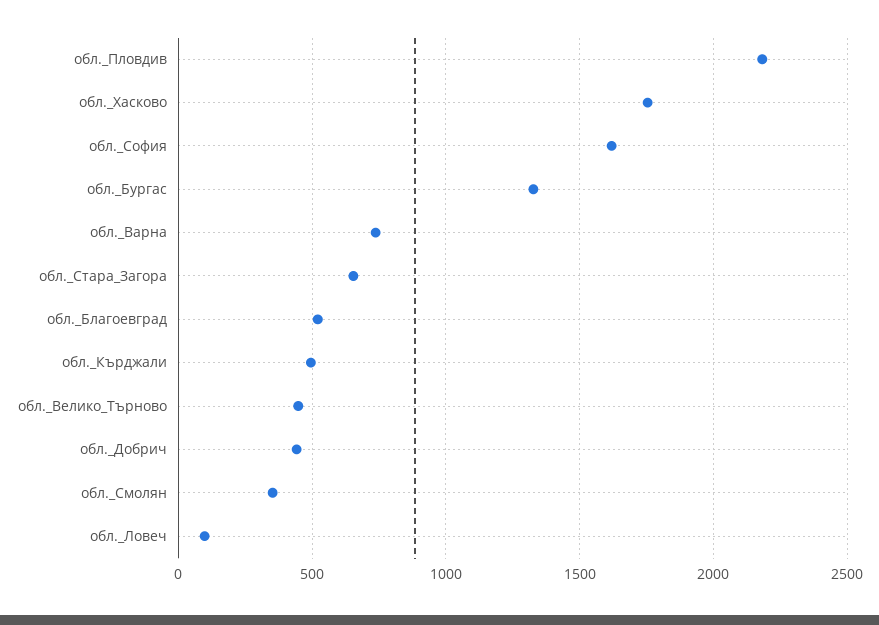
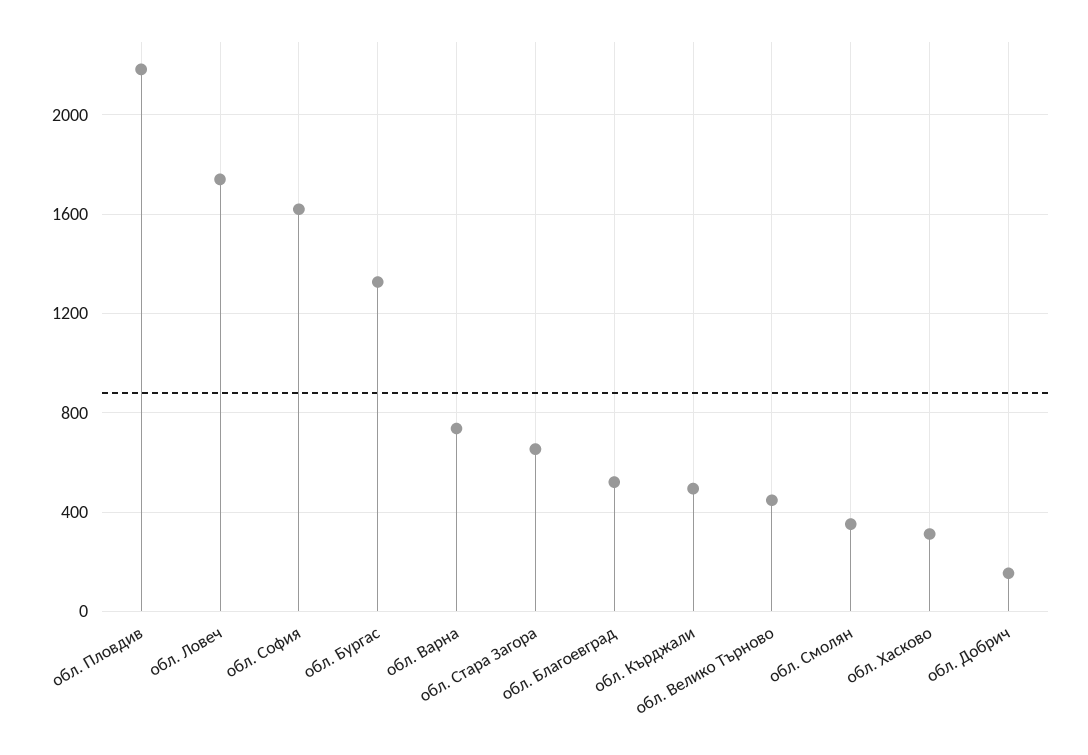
обл._Хасково: 1750 -> 300
обл._Добрич: 450 -> 150
обл._Ловеч: 100 -> 1750

